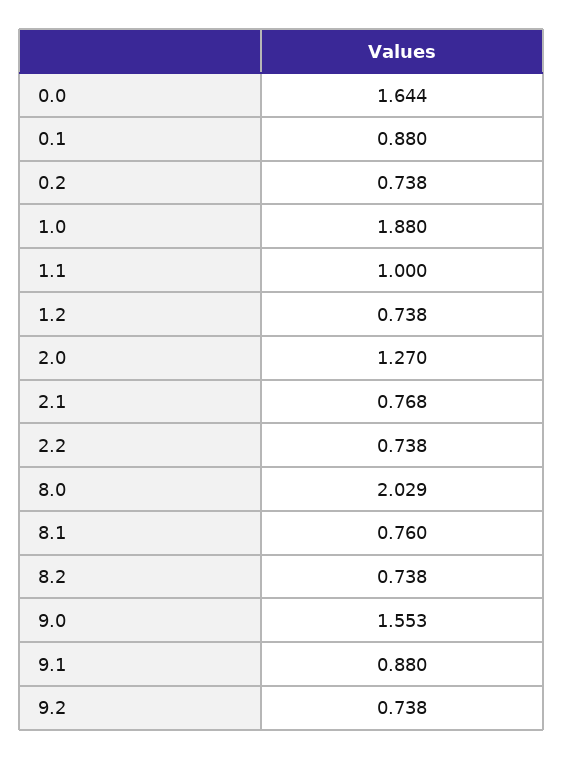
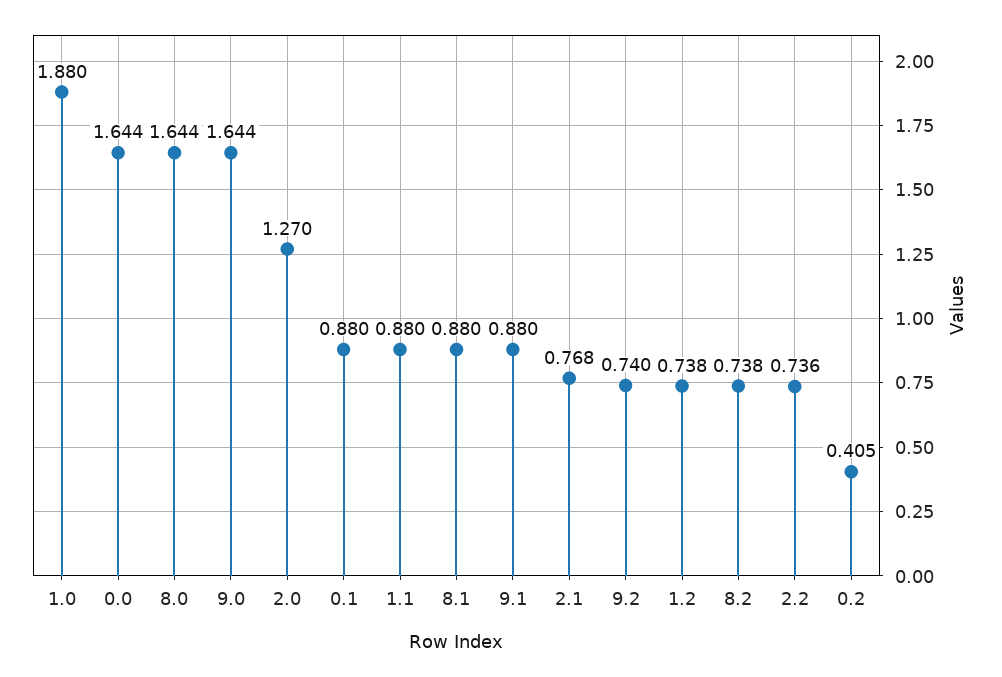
0.2: 0.738 -> 0.405
1.1: 1 -> 0.88
2.2: 0.738 -> 0.736
8.0: 2.029 -> 1.644
8.1: 0.76 -> 0.88
9.0: 1.553 -> 1.644
9.2: 0.738 -> 0.74

